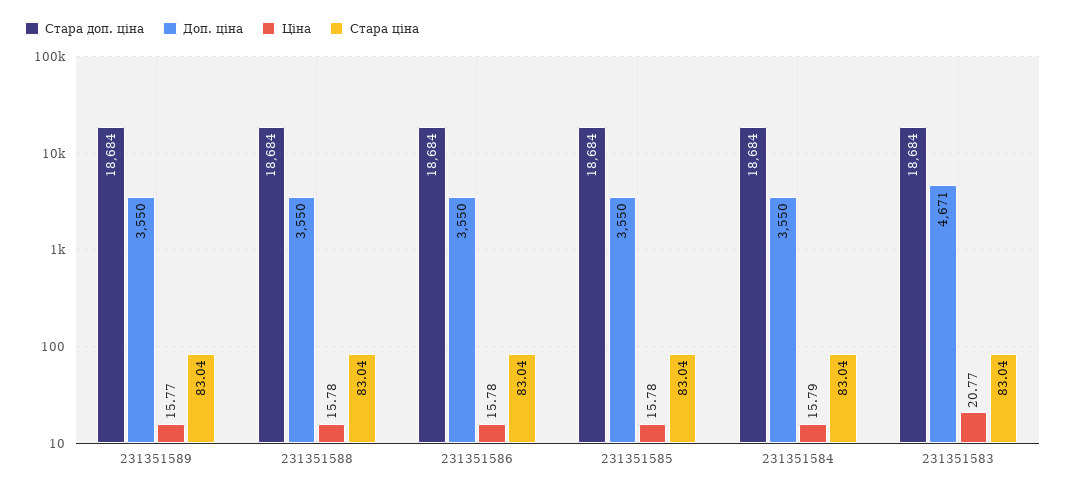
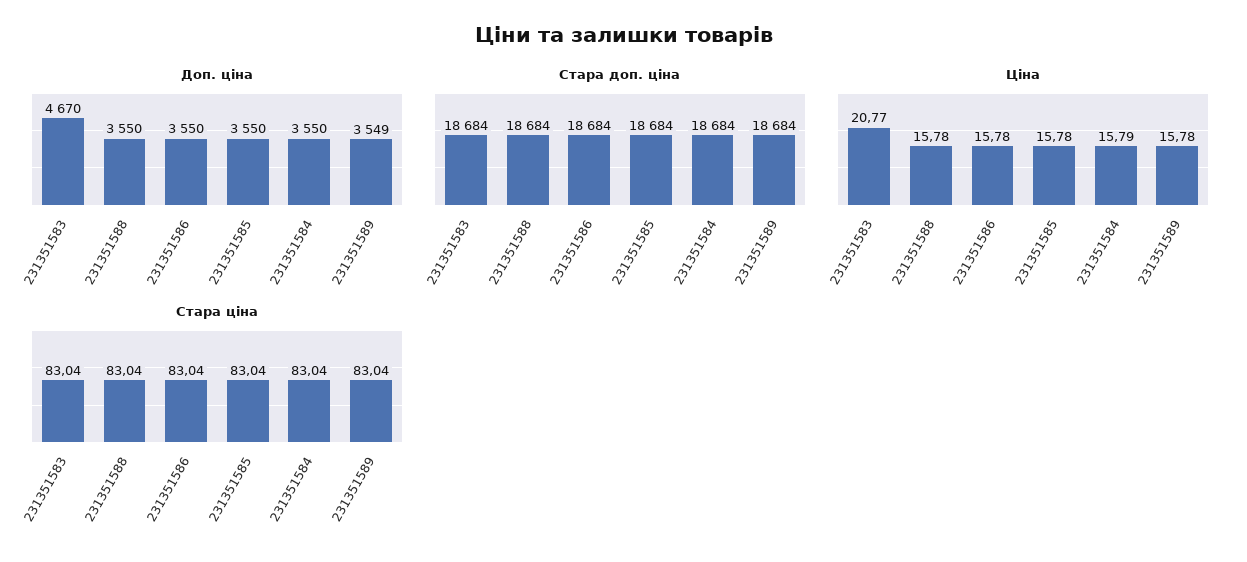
Доп. ціна, 231351589: 3550 -> 3549
Ціна, 231351589: 15.77 -> 15.78
Доп. ціна, 231351583: 4671 -> 4670

